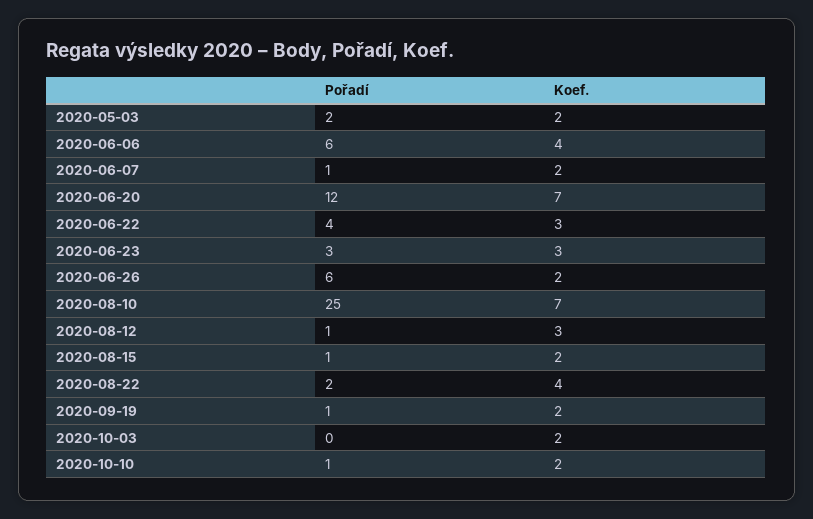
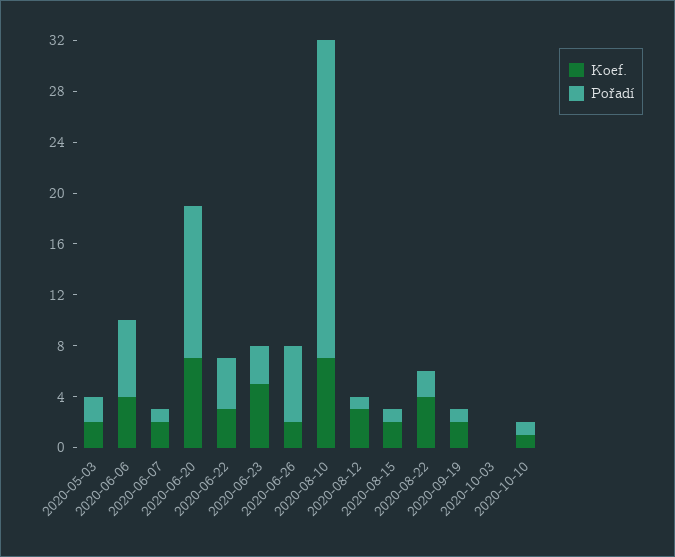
Koef., 2020-06-23: 3 -> 5
Koef., 2020-10-03: 2 -> 0
Koef., 2020-10-10: 2 -> 1

